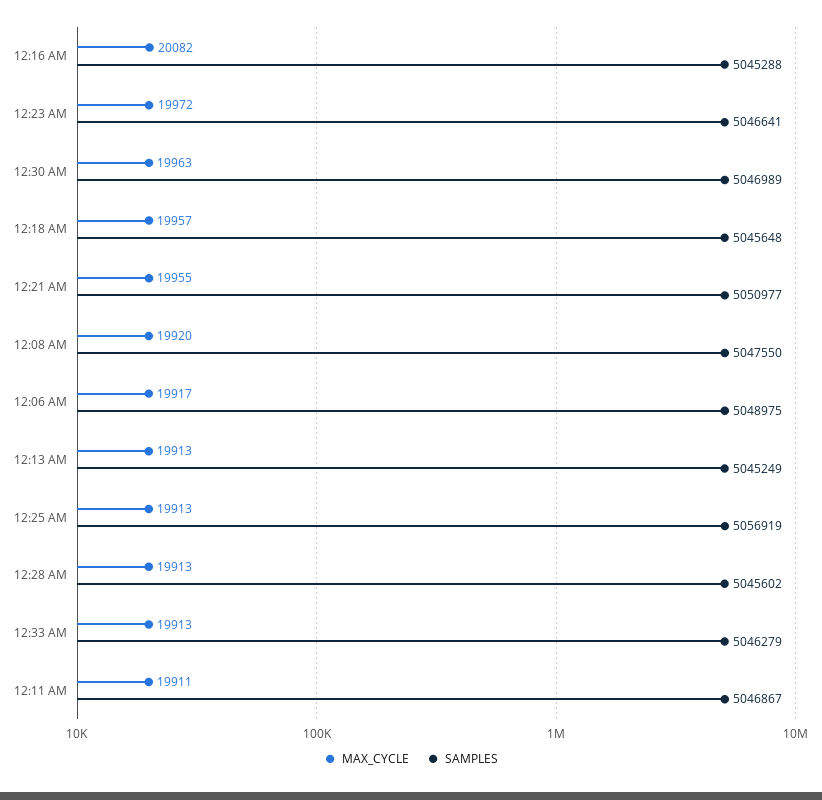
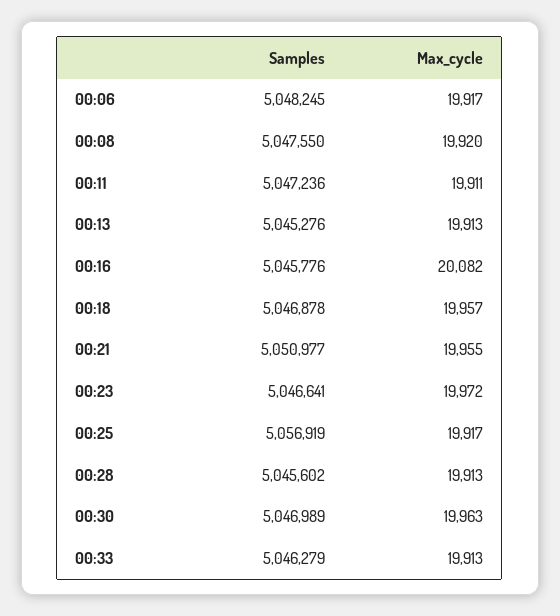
SAMPLES, 12:16 AM: 5045288 -> 5045776
SAMPLES, 12:18 AM: 5045648 -> 5046878
SAMPLES, 12:06 AM: 5048975 -> 5048245
SAMPLES, 12:13 AM: 5045249 -> 5045276
MAX_CYCLE, 12:25 AM: 19913 -> 19917
SAMPLES, 12:11 AM: 5046867 -> 5047236

